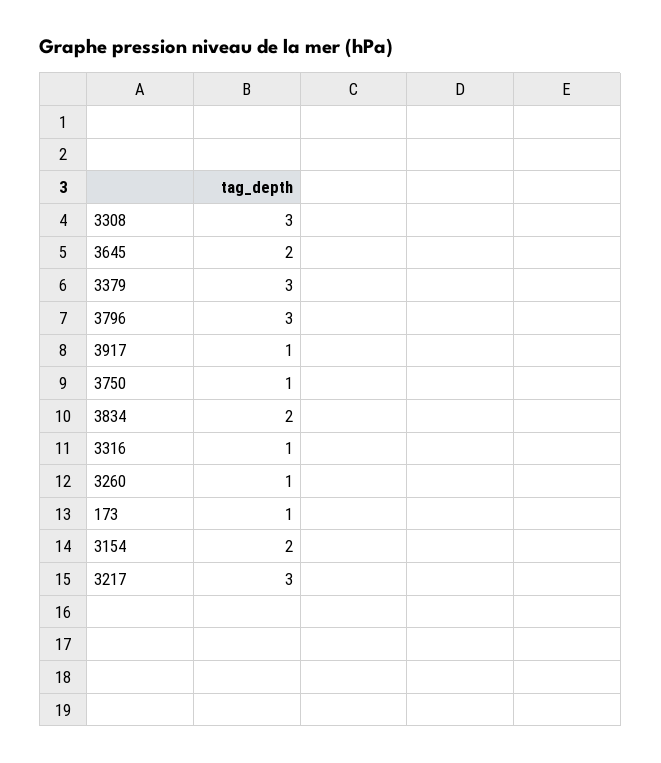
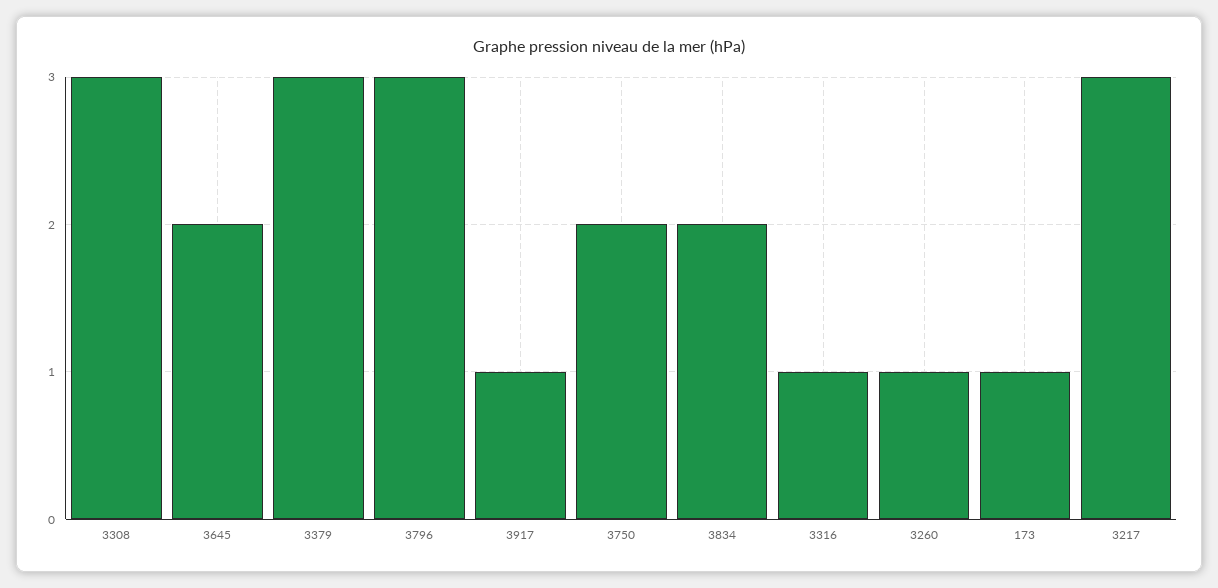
3750: 1 -> 2
3154: 2 -> none

